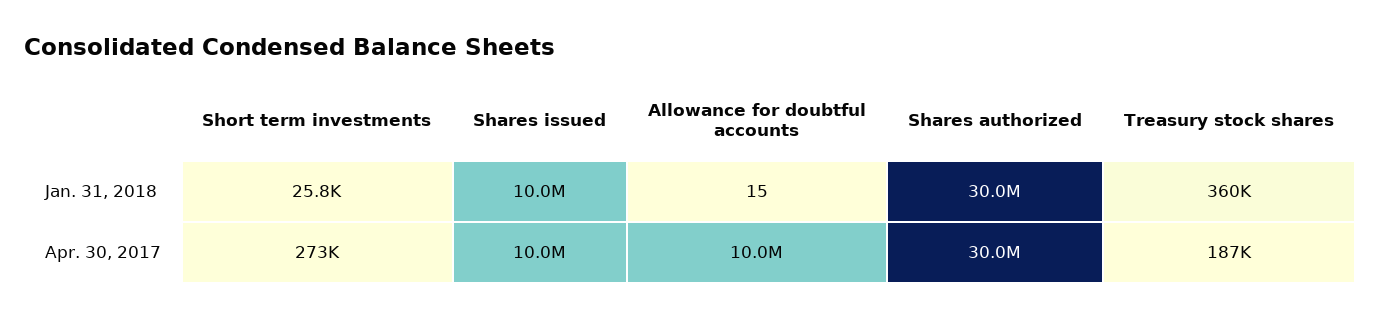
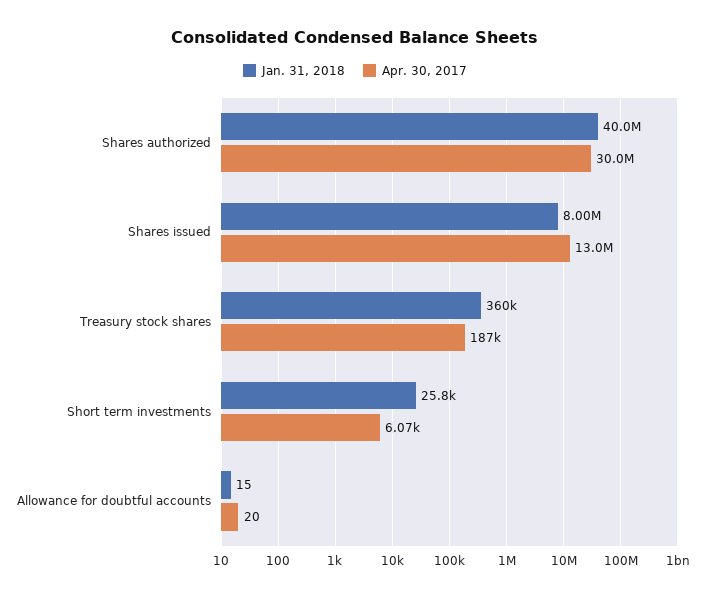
Jan. 31, 2018, Shares issued: 10000000 -> 8000000
Jan. 31, 2018, Shares authorized: 30000000 -> 40000000
Apr. 30, 2017, Short term investments: 273000 -> 6070
Apr. 30, 2017, Shares issued: 10000000 -> 13000000
Apr. 30, 2017, Allowance for doubtful accounts: 10000000 -> 20

